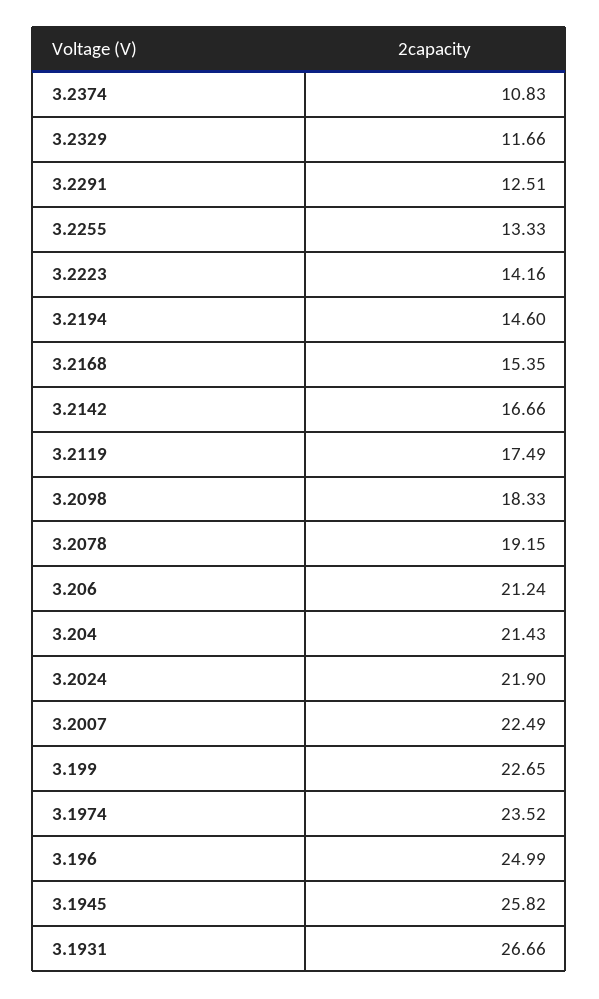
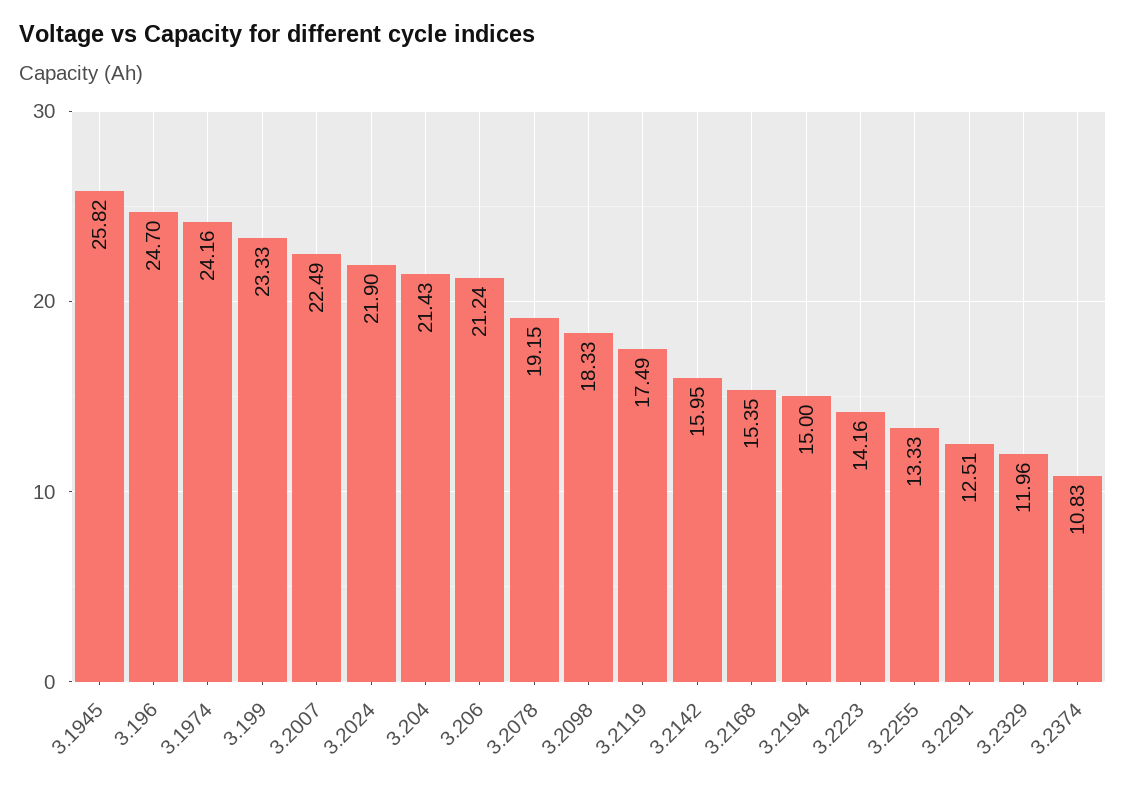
3.2329: 11.66 -> 11.96
3.2194: 14.6 -> 15
3.2142: 16.66 -> 15.95
3.199: 22.65 -> 23.33
3.1974: 23.52 -> 24.16
3.196: 24.99 -> 24.7
3.1931: 26.66 -> none

